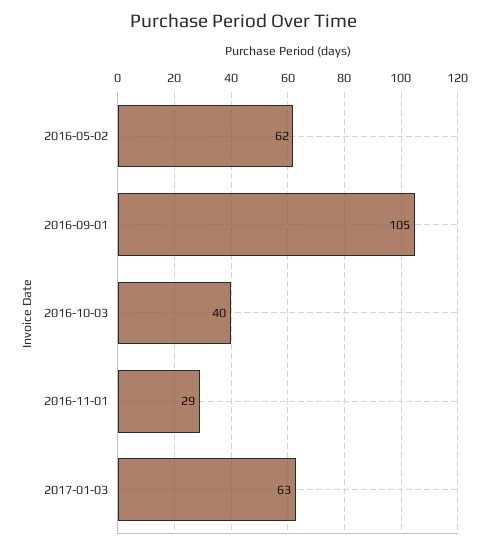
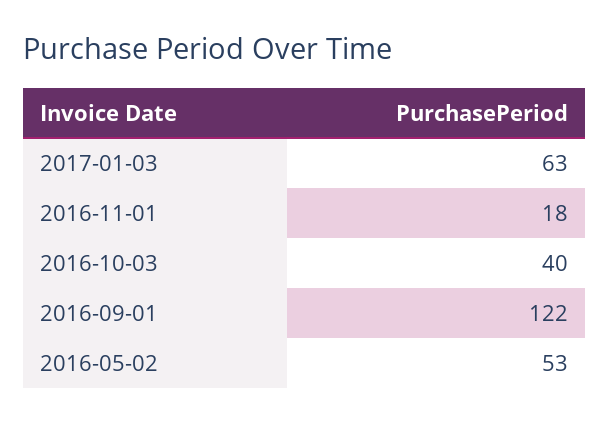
2016-05-02: 62 -> 53
2016-09-01: 105 -> 122
2016-11-01: 29 -> 18

